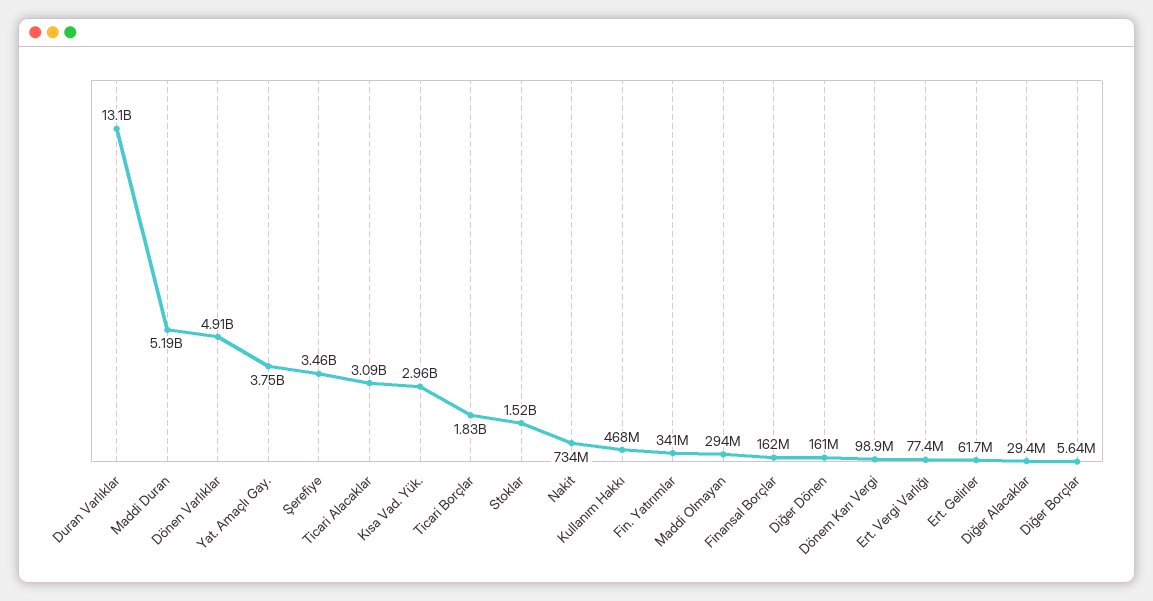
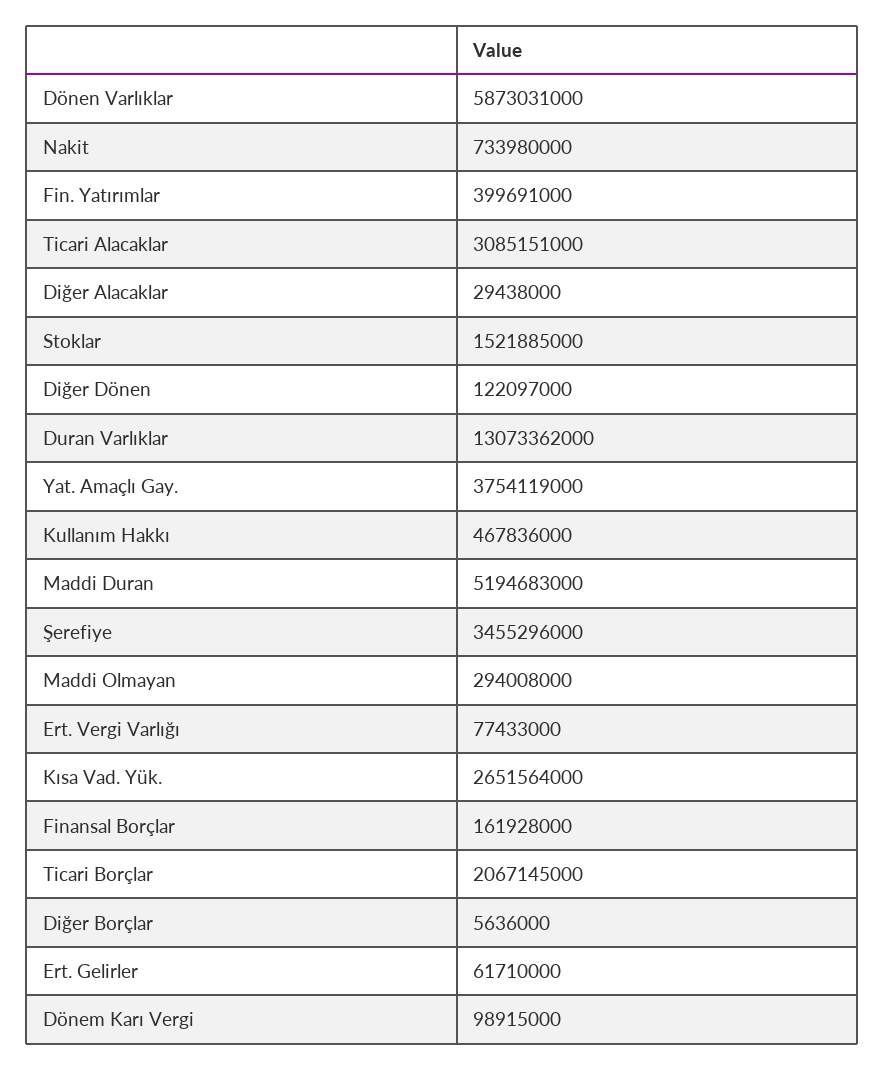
Dönen Varlıklar: 4910000000 -> 5873031000
Kısa Vad. Yük.: 2960000000 -> 2651564000
Ticari Borçlar: 1830000000 -> 2067145000
Fin. Yatırımlar: 341000000 -> 399691000
Diğer Dönen: 161000000 -> 122097000

